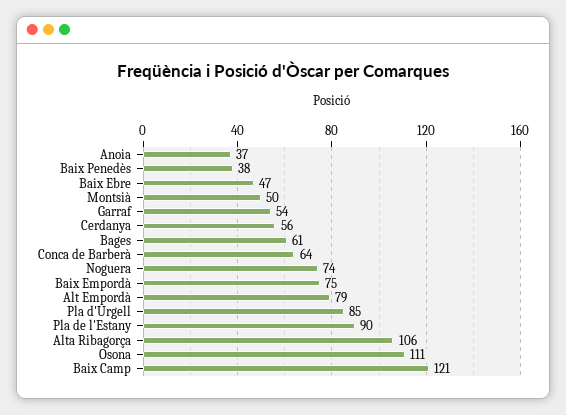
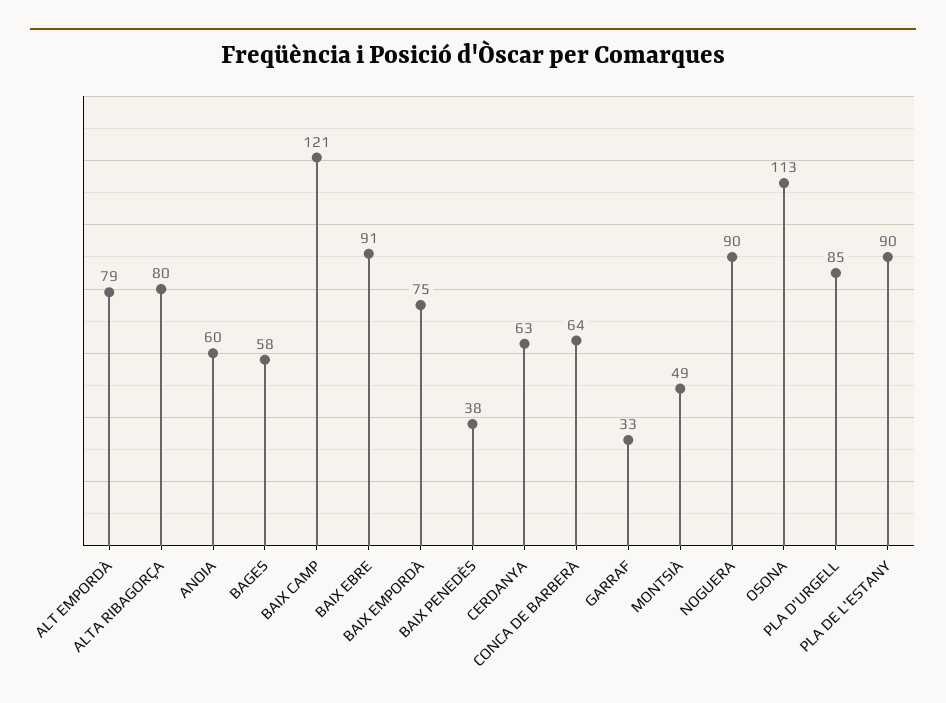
Anoia: 37 -> 60
Baix Ebre: 47 -> 91
Montsià: 50 -> 49
Garraf: 54 -> 33
Cerdanya: 56 -> 63
Bages: 61 -> 58
Noguera: 74 -> 90
Alta Ribagorça: 106 -> 80
Osona: 111 -> 113

